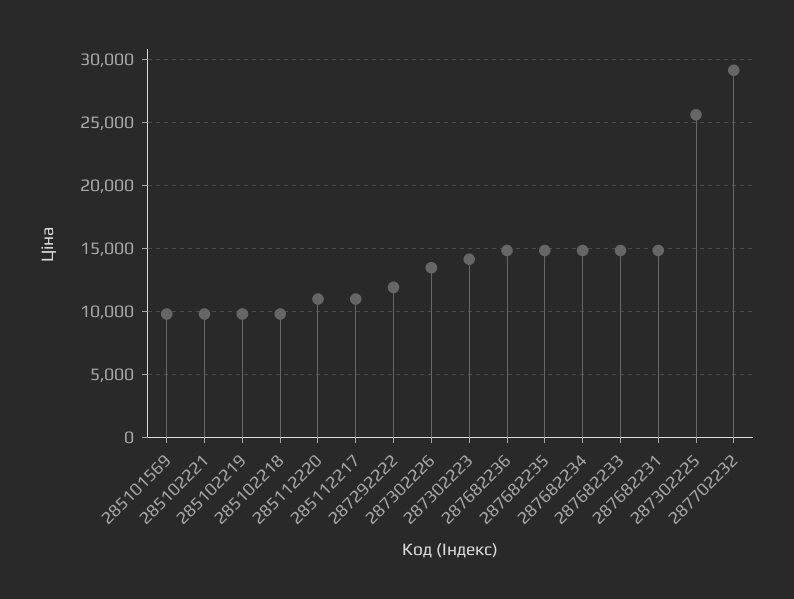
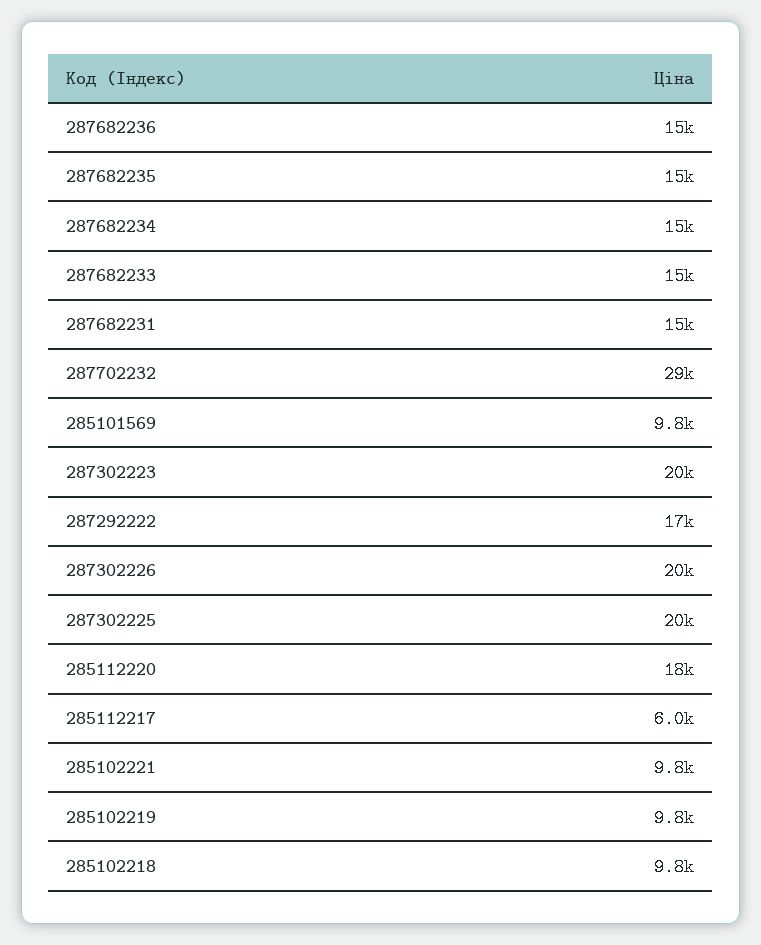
285112220: 11000 -> 18000
285112217: 11000 -> 6000
287292222: 12000 -> 17000
287302226: 13500 -> 20000
287302223: 14000 -> 20000
287302225: 25500 -> 20000

